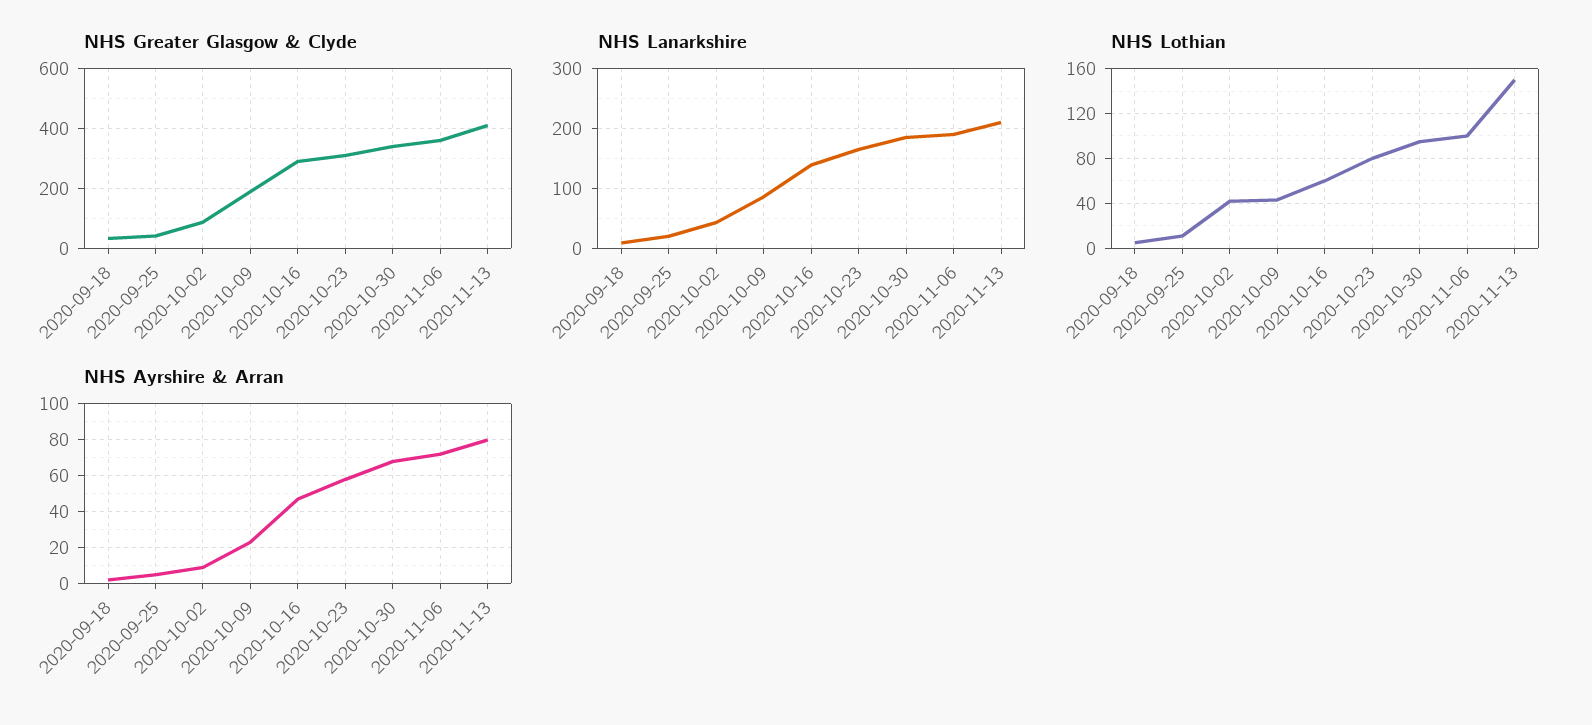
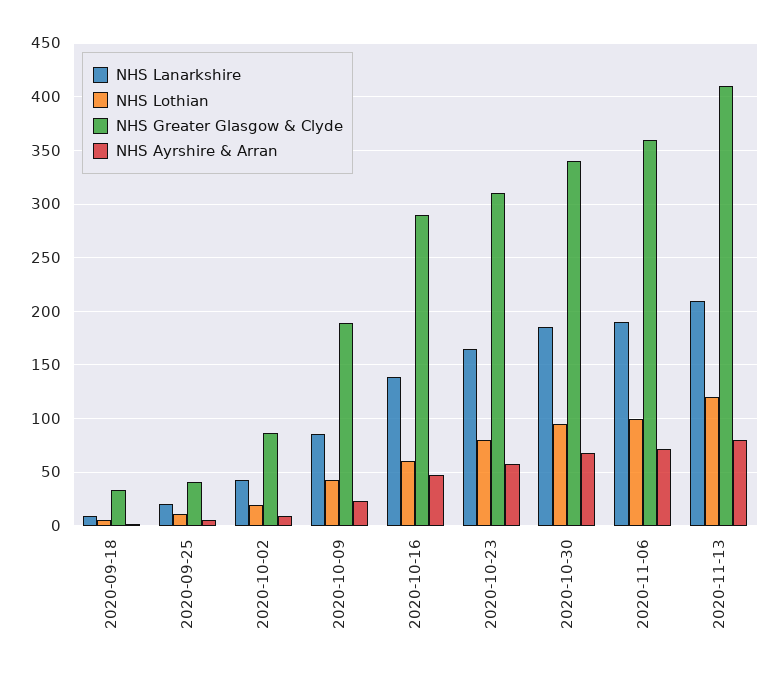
NHS Lothian, 2020-10-02: 40 -> 20
NHS Lothian, 2020-11-13: 150 -> 120

